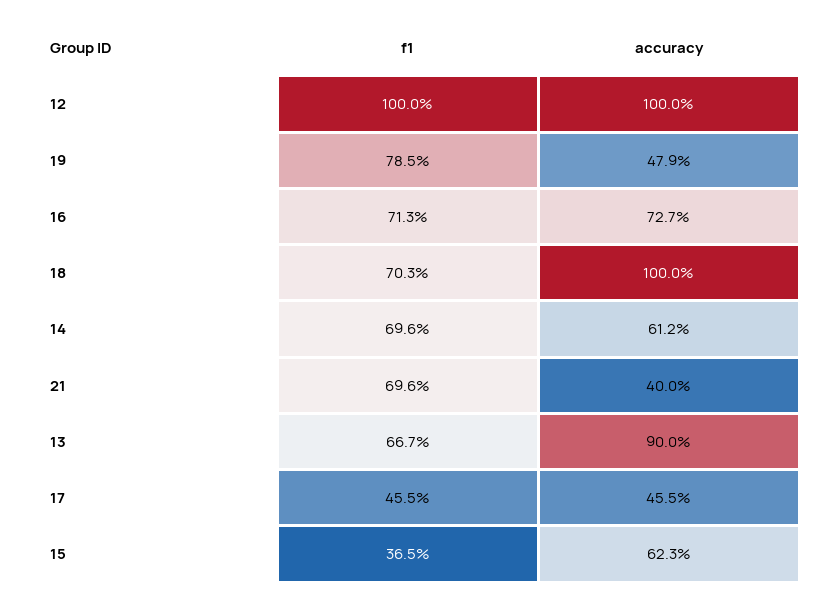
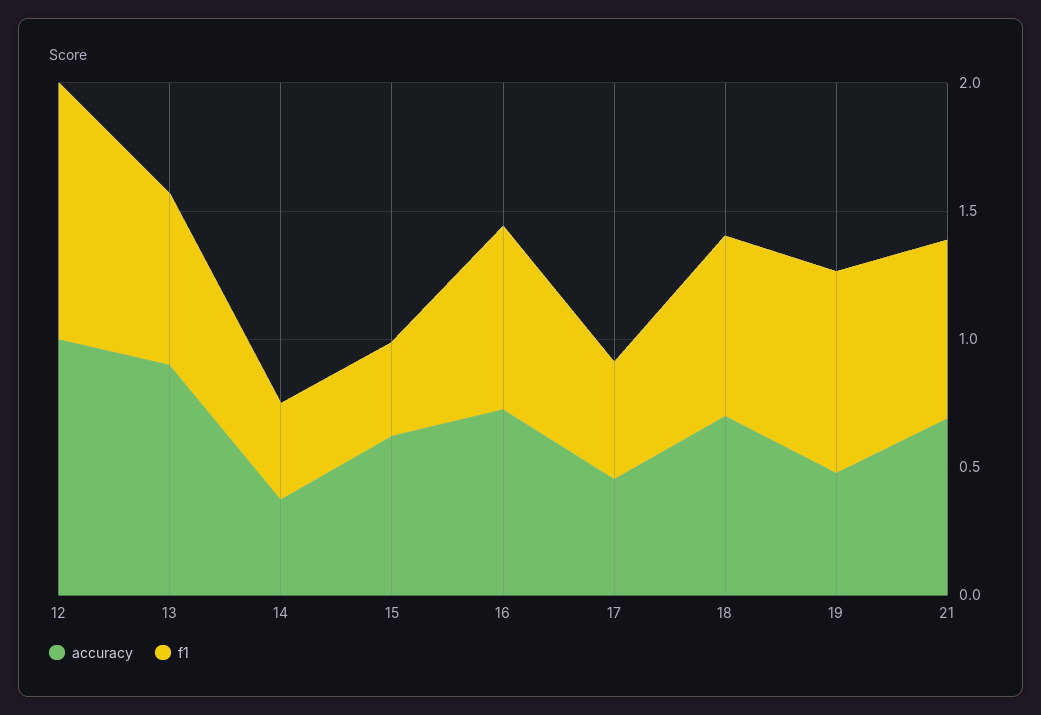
accuracy, 18: 1 -> 0.7
f1, 14: 0.696 -> 0.4
accuracy, 14: 0.612 -> 0.4
accuracy, 21: 0.4 -> 0.7

